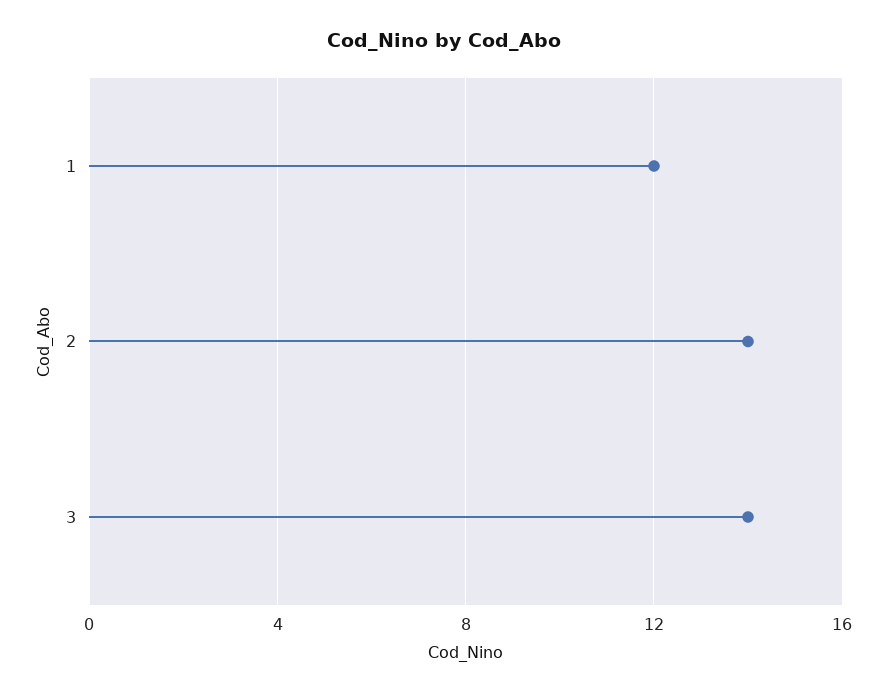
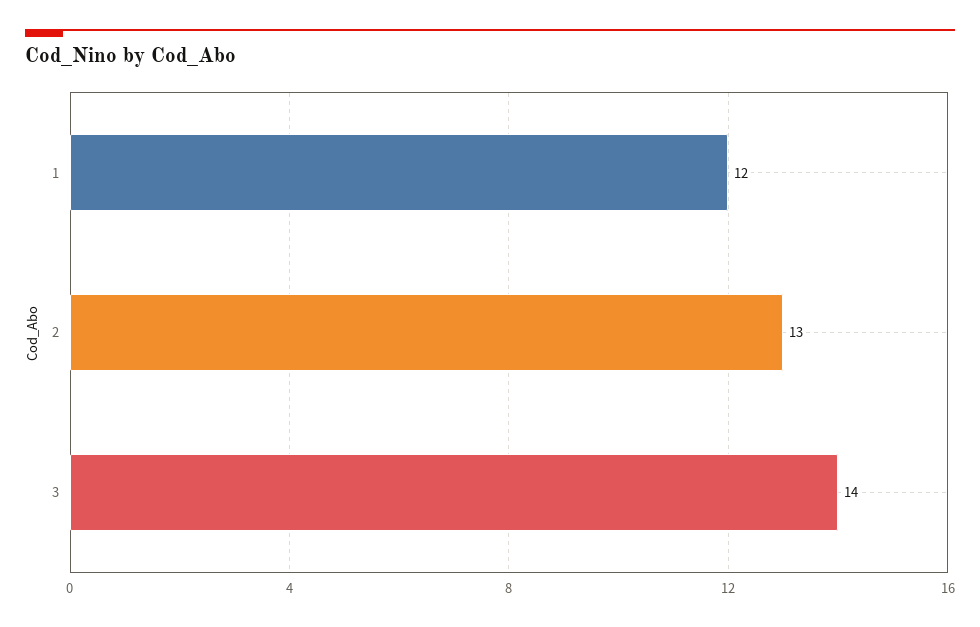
2: 14 -> 13

